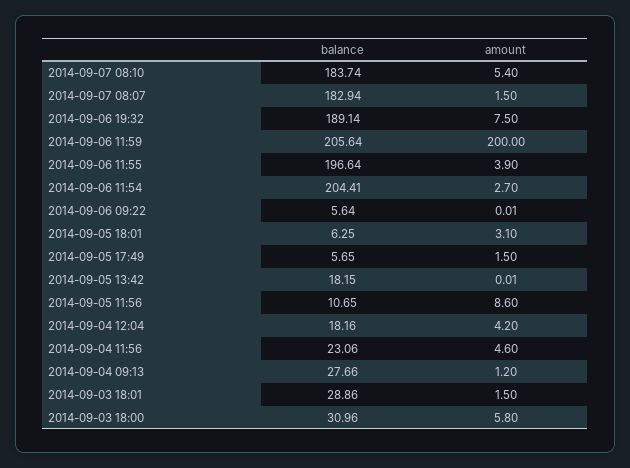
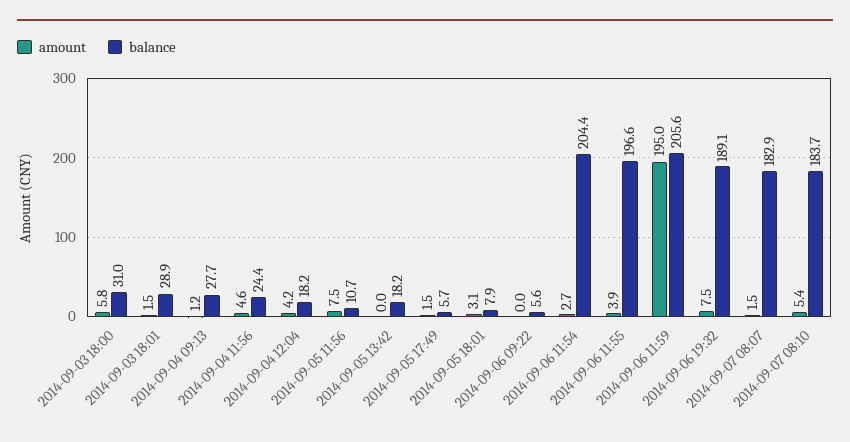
amount, 2014-09-06 11:59: 200 -> 195
balance, 2014-09-05 18:01: 6.25 -> 7.9
amount, 2014-09-05 11:56: 8.6 -> 7.5
balance, 2014-09-04 11:56: 23.06 -> 24.4

